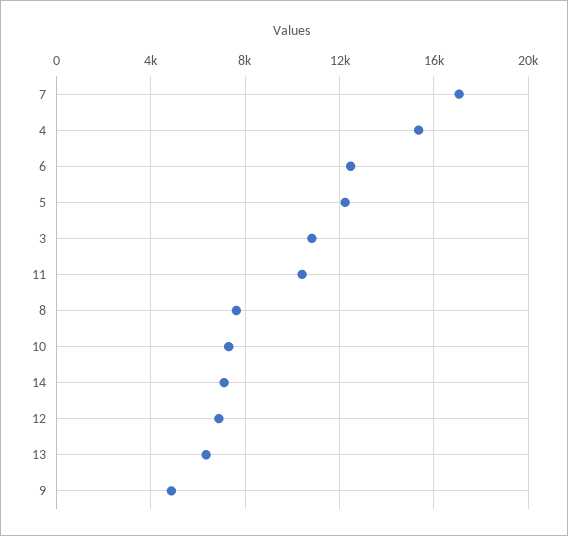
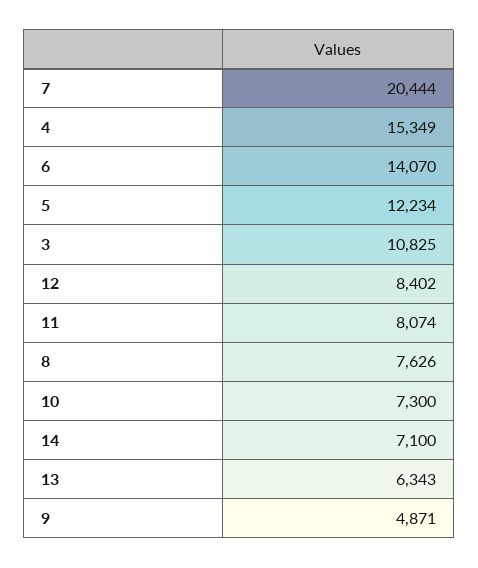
7: 17000 -> 20444
6: 12500 -> 14070
11: 10500 -> 8074
12: 7000 -> 8402

